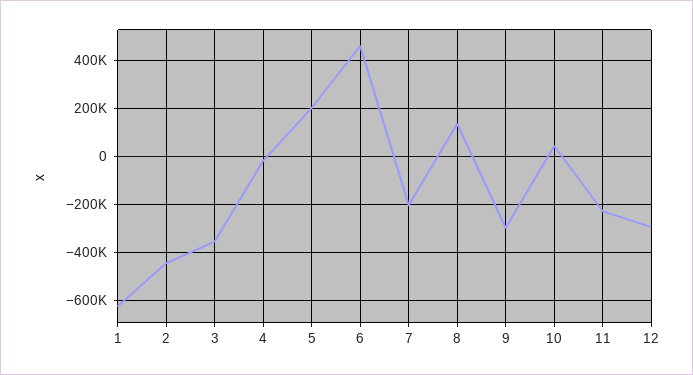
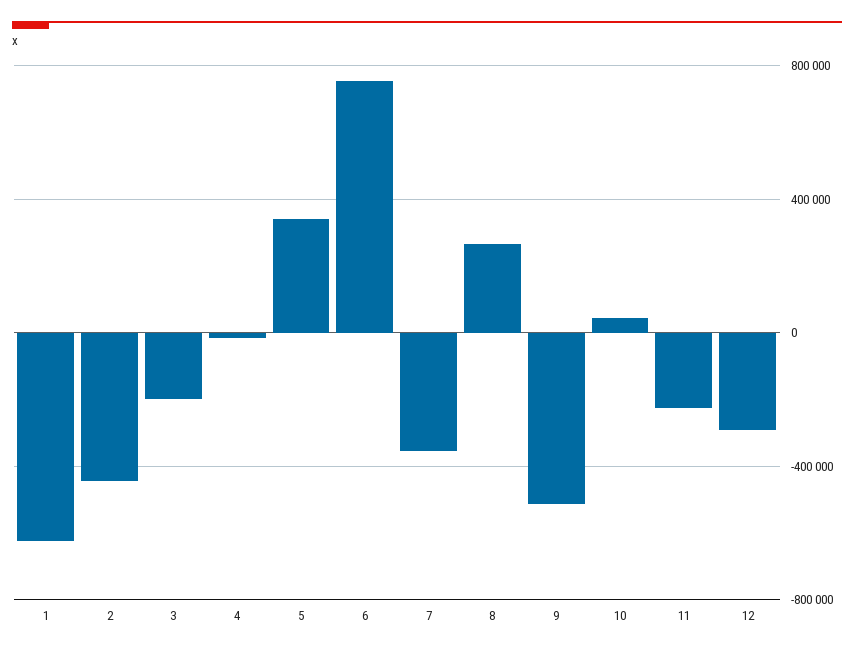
3: -350000 -> -200000
5: 200000 -> 350000
6: 450000 -> 750000
7: -200000 -> -350000
8: 150000 -> 250000
9: -300000 -> -500000

